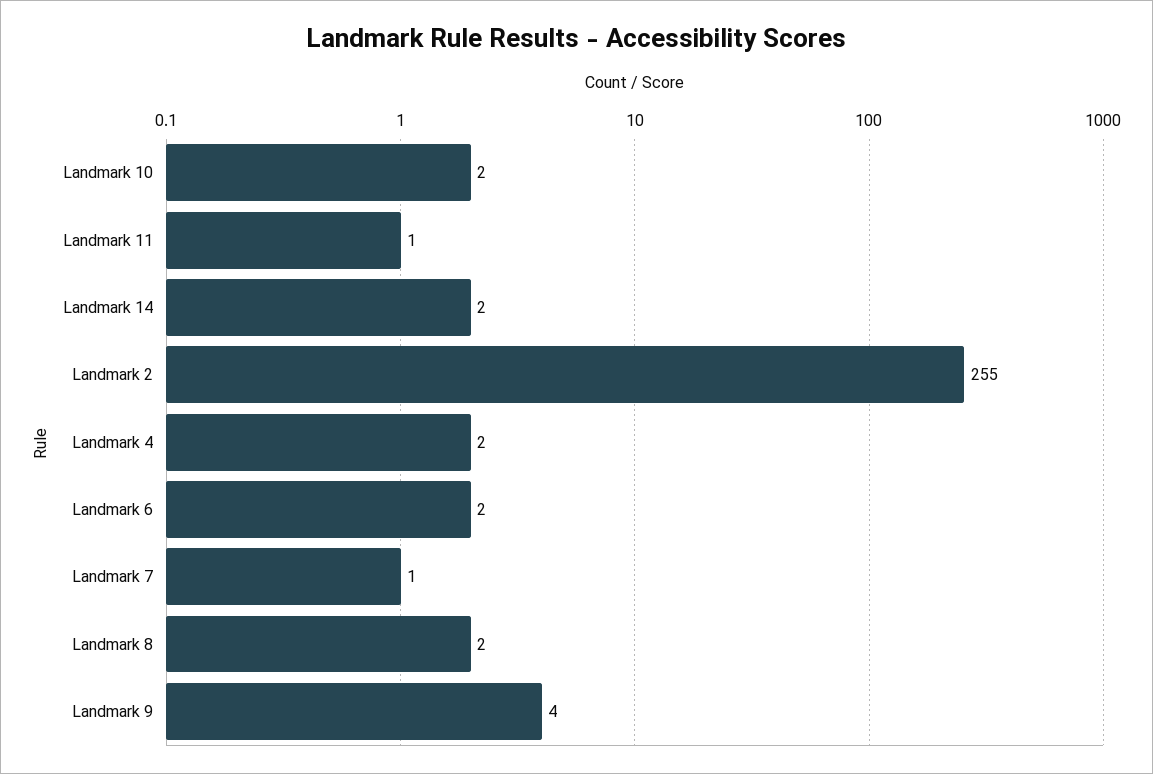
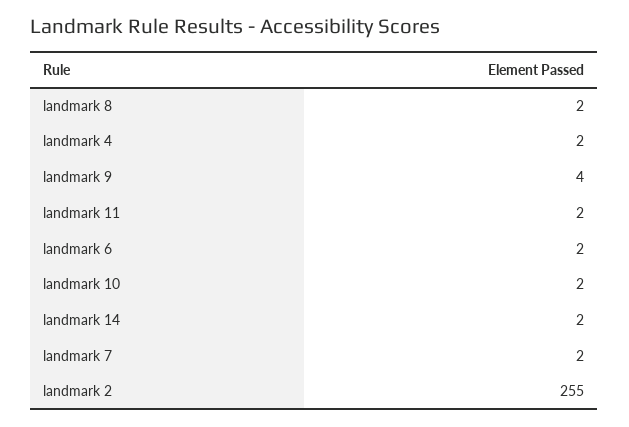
Landmark 11: 1 -> 2
Landmark 7: 1 -> 2

